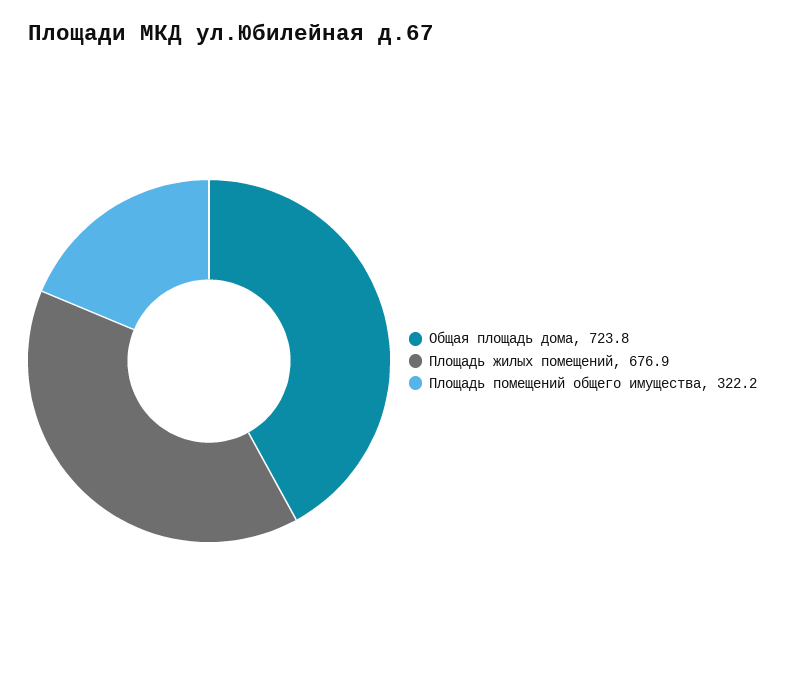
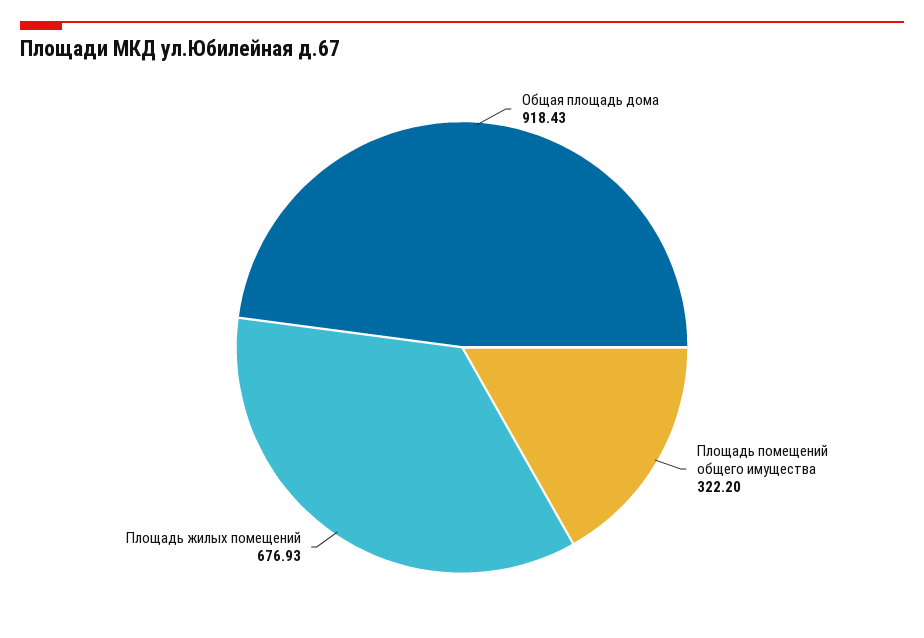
Общая площадь дома: 723.8 -> 918.43

